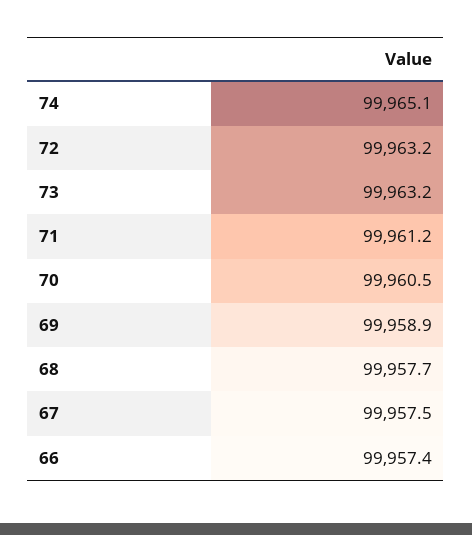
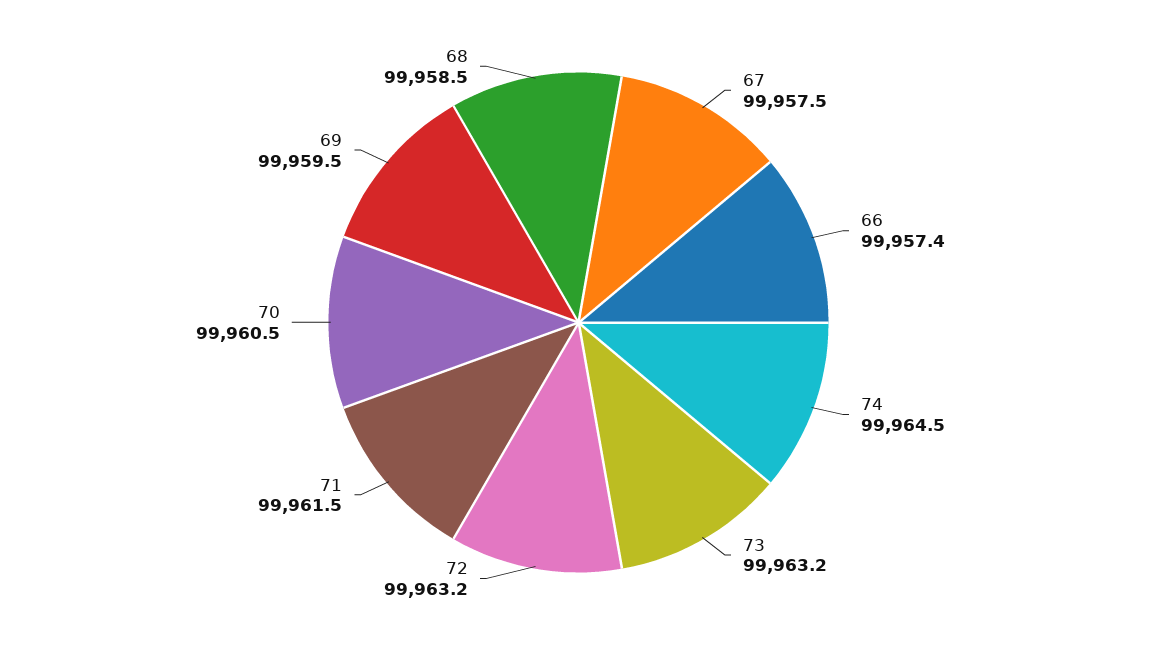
74: 99965.1 -> 99964.5
71: 99961.2 -> 99961.5
69: 99958.9 -> 99959.5
68: 99957.7 -> 99958.5

